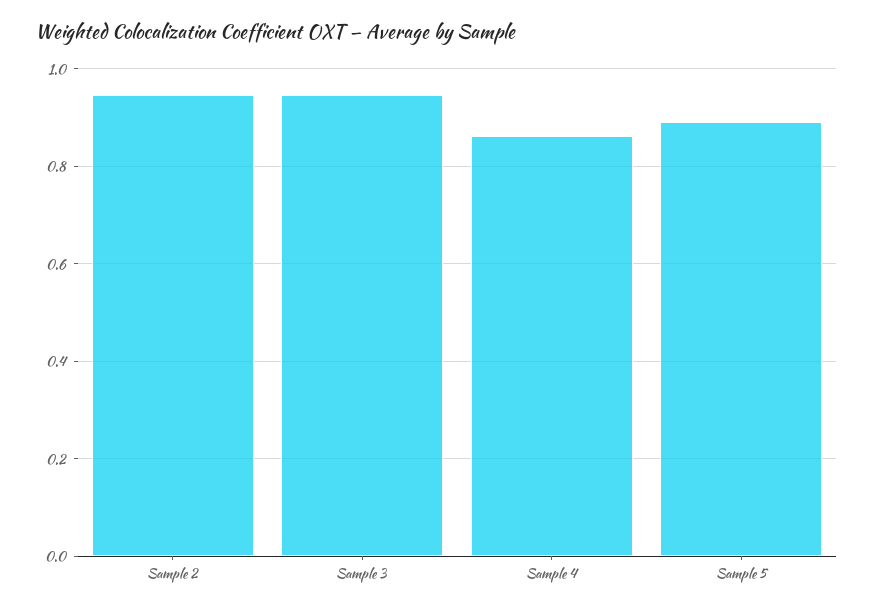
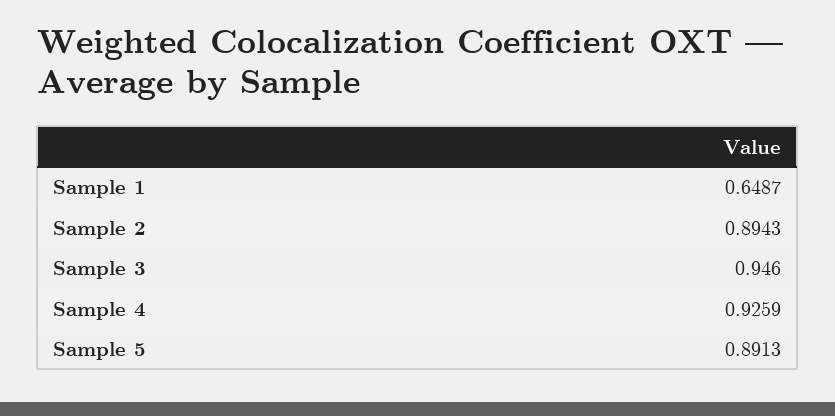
Sample 2: 0.94 -> 0.8943
Sample 4: 0.86 -> 0.9259
Sample 1: none -> 0.6487

